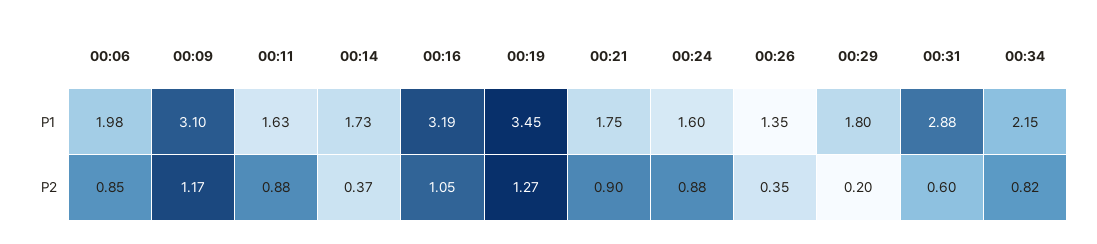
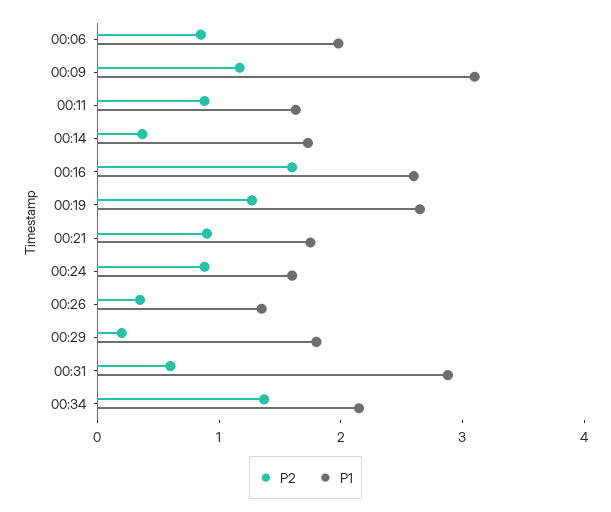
P1, 00:16: 3.19 -> 2.6
P1, 00:19: 3.45 -> 2.6
P2, 00:16: 1.05 -> 1.6
P2, 00:34: 0.82 -> 1.4

